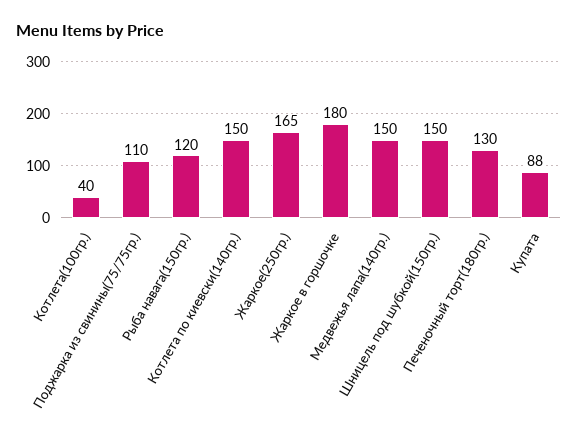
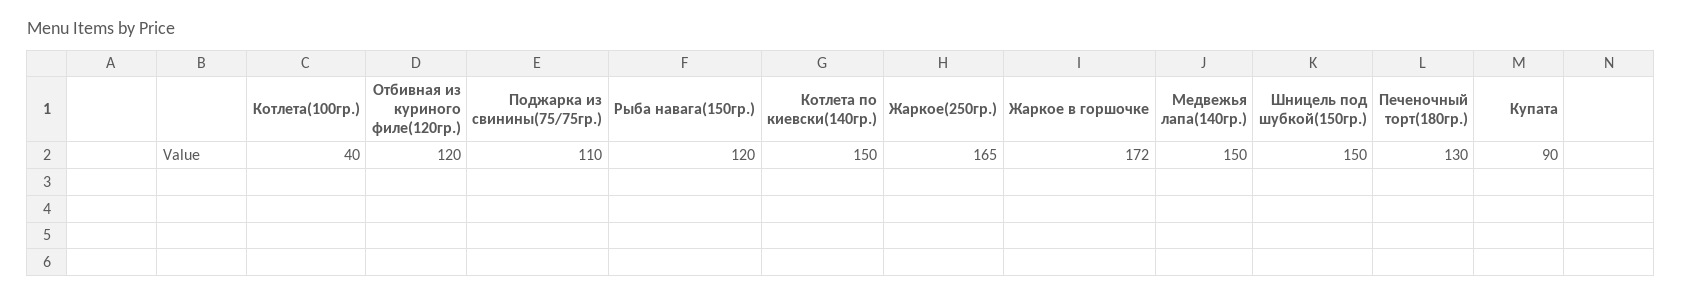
Жаркое в горшочке: 180 -> 172
Купата: 88 -> 90
Отбивная из куриного филе(120гр.): none -> 120

